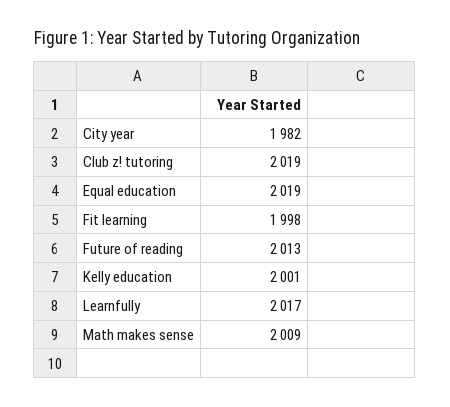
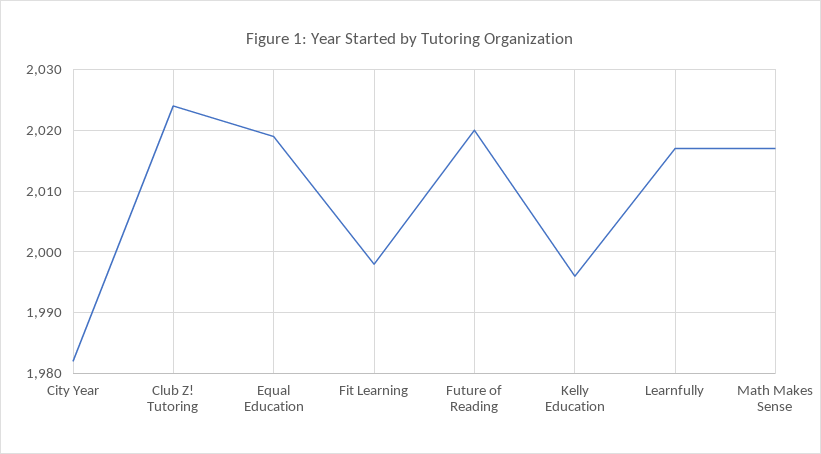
Club z! tutoring: 2019 -> 2024
Future of reading: 2013 -> 2020
Kelly education: 2001 -> 1996
Math makes sense: 2009 -> 2017

